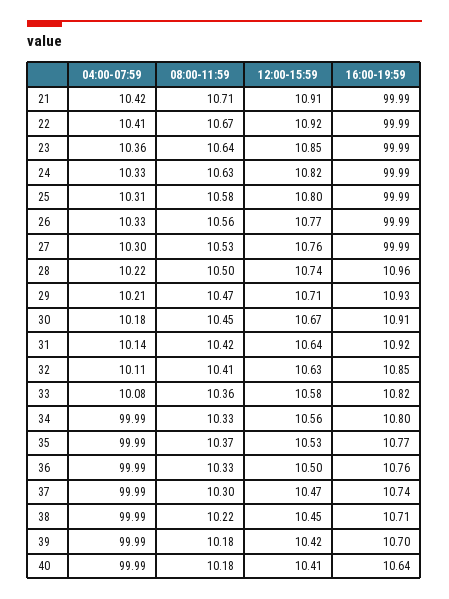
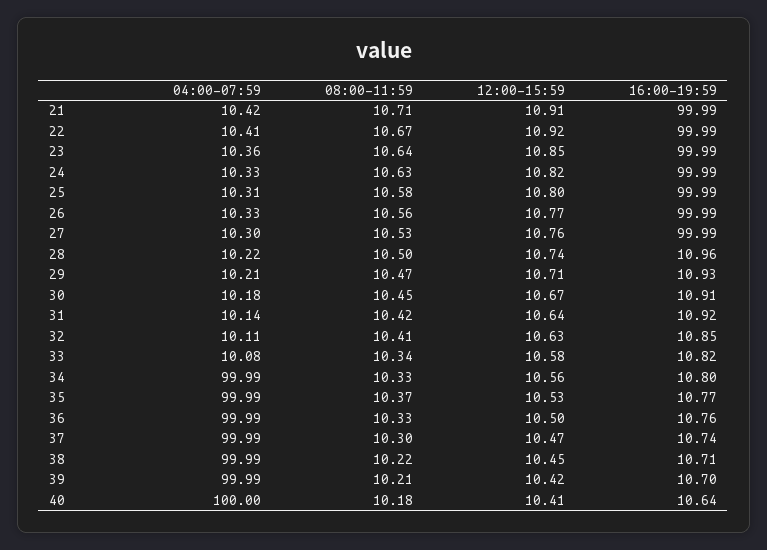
08:00-11:59, 33: 10.36 -> 10.34
08:00-11:59, 39: 10.18 -> 10.21
04:00-07:59, 40: 99.99 -> 100

